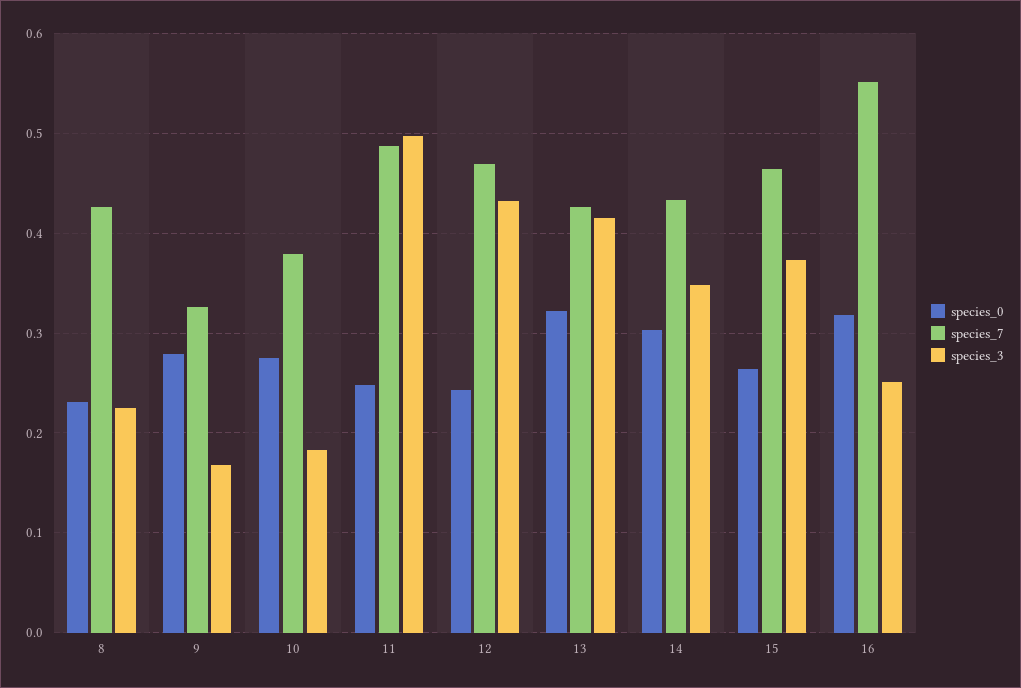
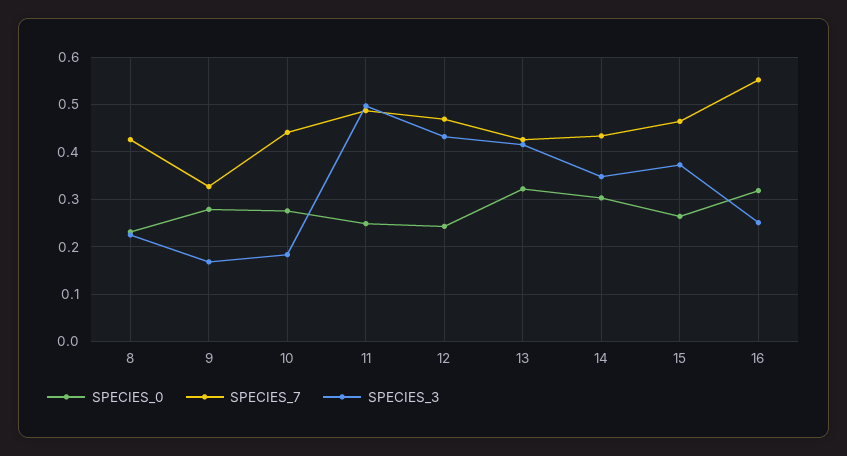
species_7, 10: 0.38 -> 0.44

